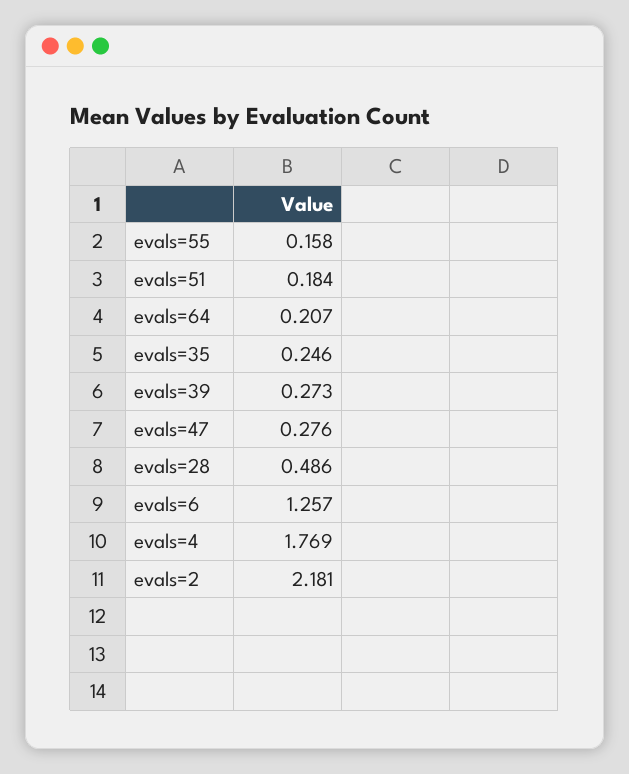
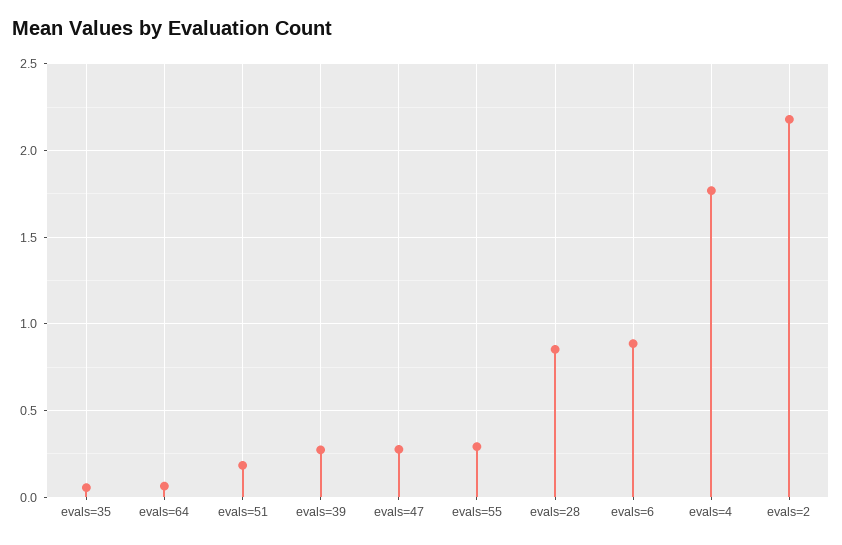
evals=55: 0.158 -> 0.3
evals=64: 0.207 -> 0.05
evals=35: 0.246 -> 0.05
evals=28: 0.486 -> 0.85
evals=6: 1.257 -> 0.9

